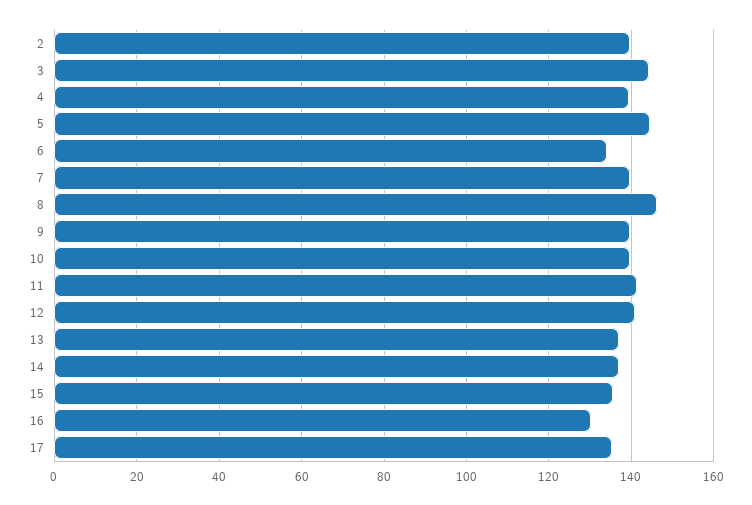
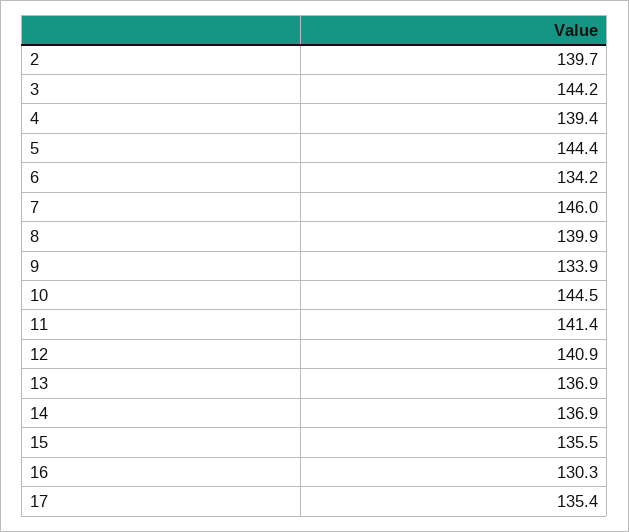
7: 140 -> 146
8: 146 -> 139.9
9: 140 -> 133.9
10: 140 -> 144.5

